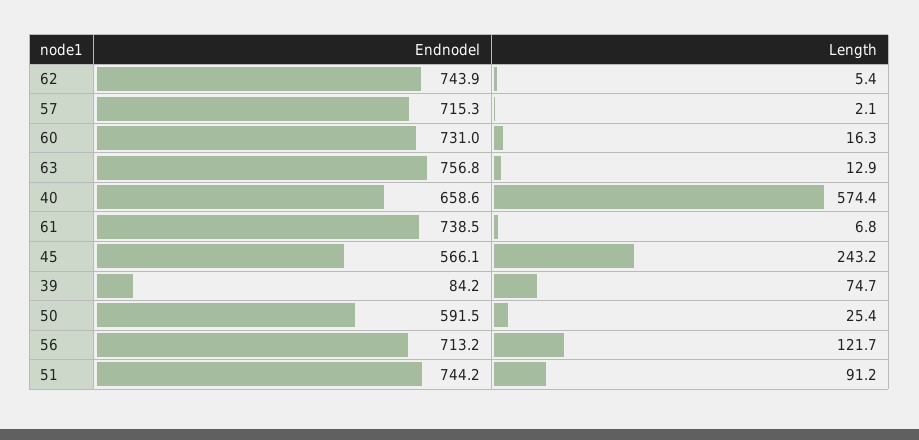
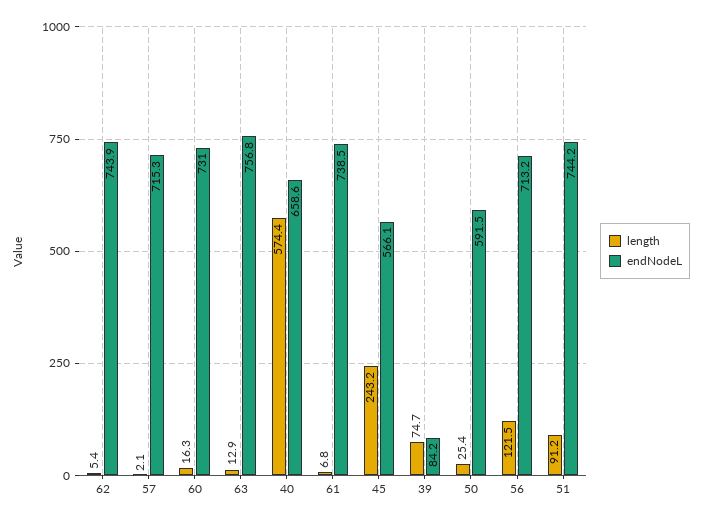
Length, 56: 121.7 -> 121.5

